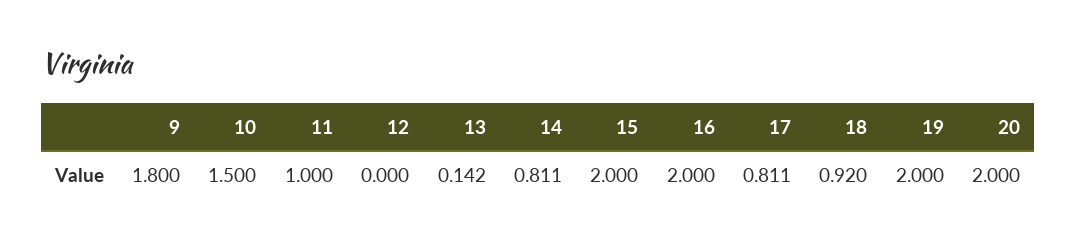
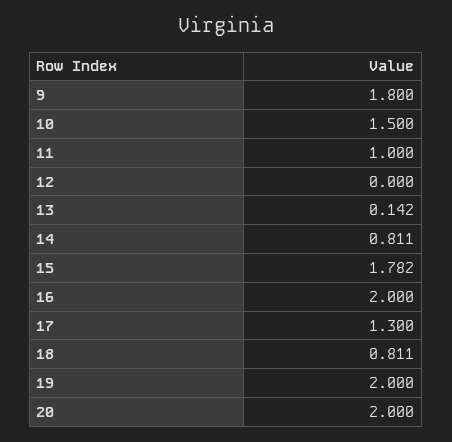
15: 2 -> 1.782
17: 0.811 -> 1.3
18: 0.92 -> 0.811

